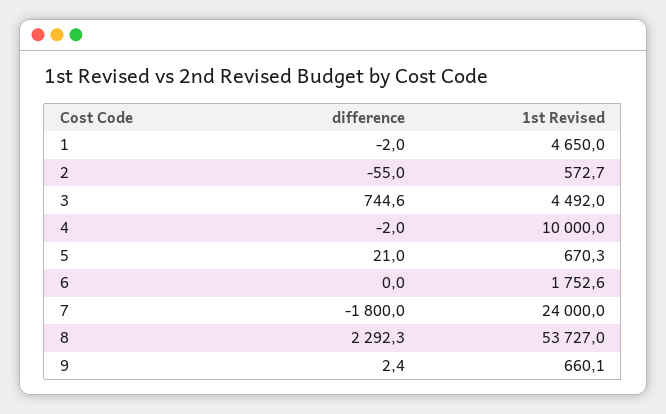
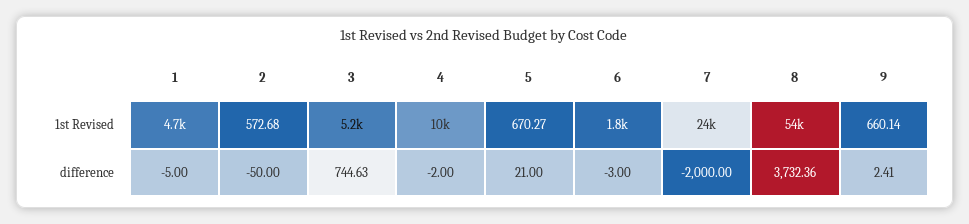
difference, 1: -2 -> -5
difference, 2: -55 -> -50
1st Revised, 3: 4492 -> 5200
difference, 6: 0 -> -3
difference, 7: -1800 -> -2000
difference, 8: 2292.3 -> 3732.36

